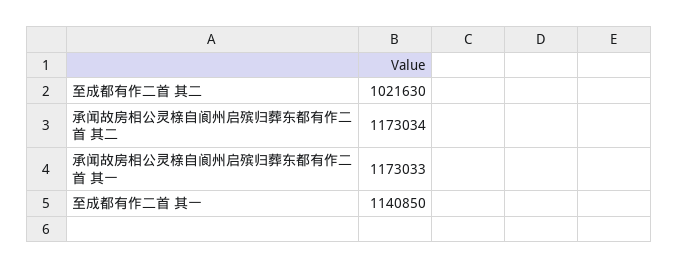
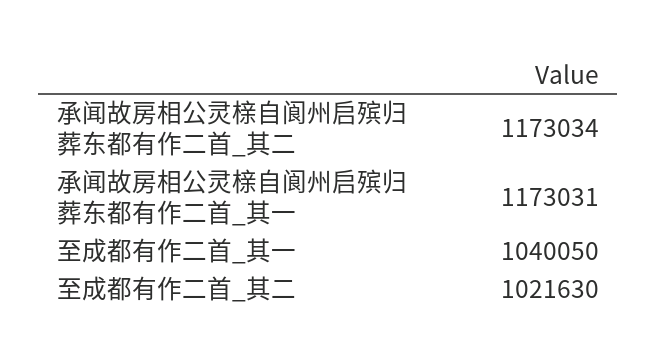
承闻故房相公灵榇自阆州启殡归葬东都有作二首 其一: 1173033 -> 1173031
至成都有作二首 其一: 1140850 -> 1040050

